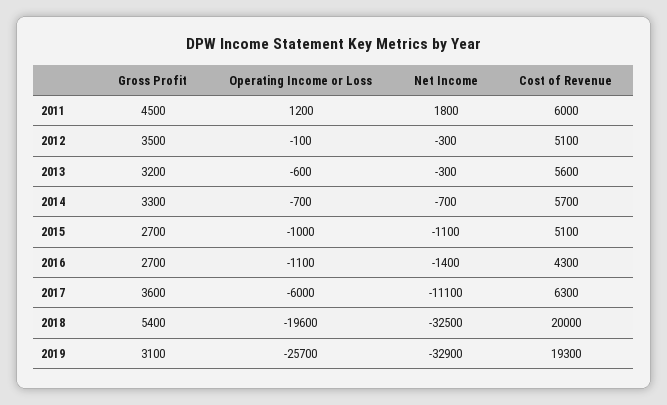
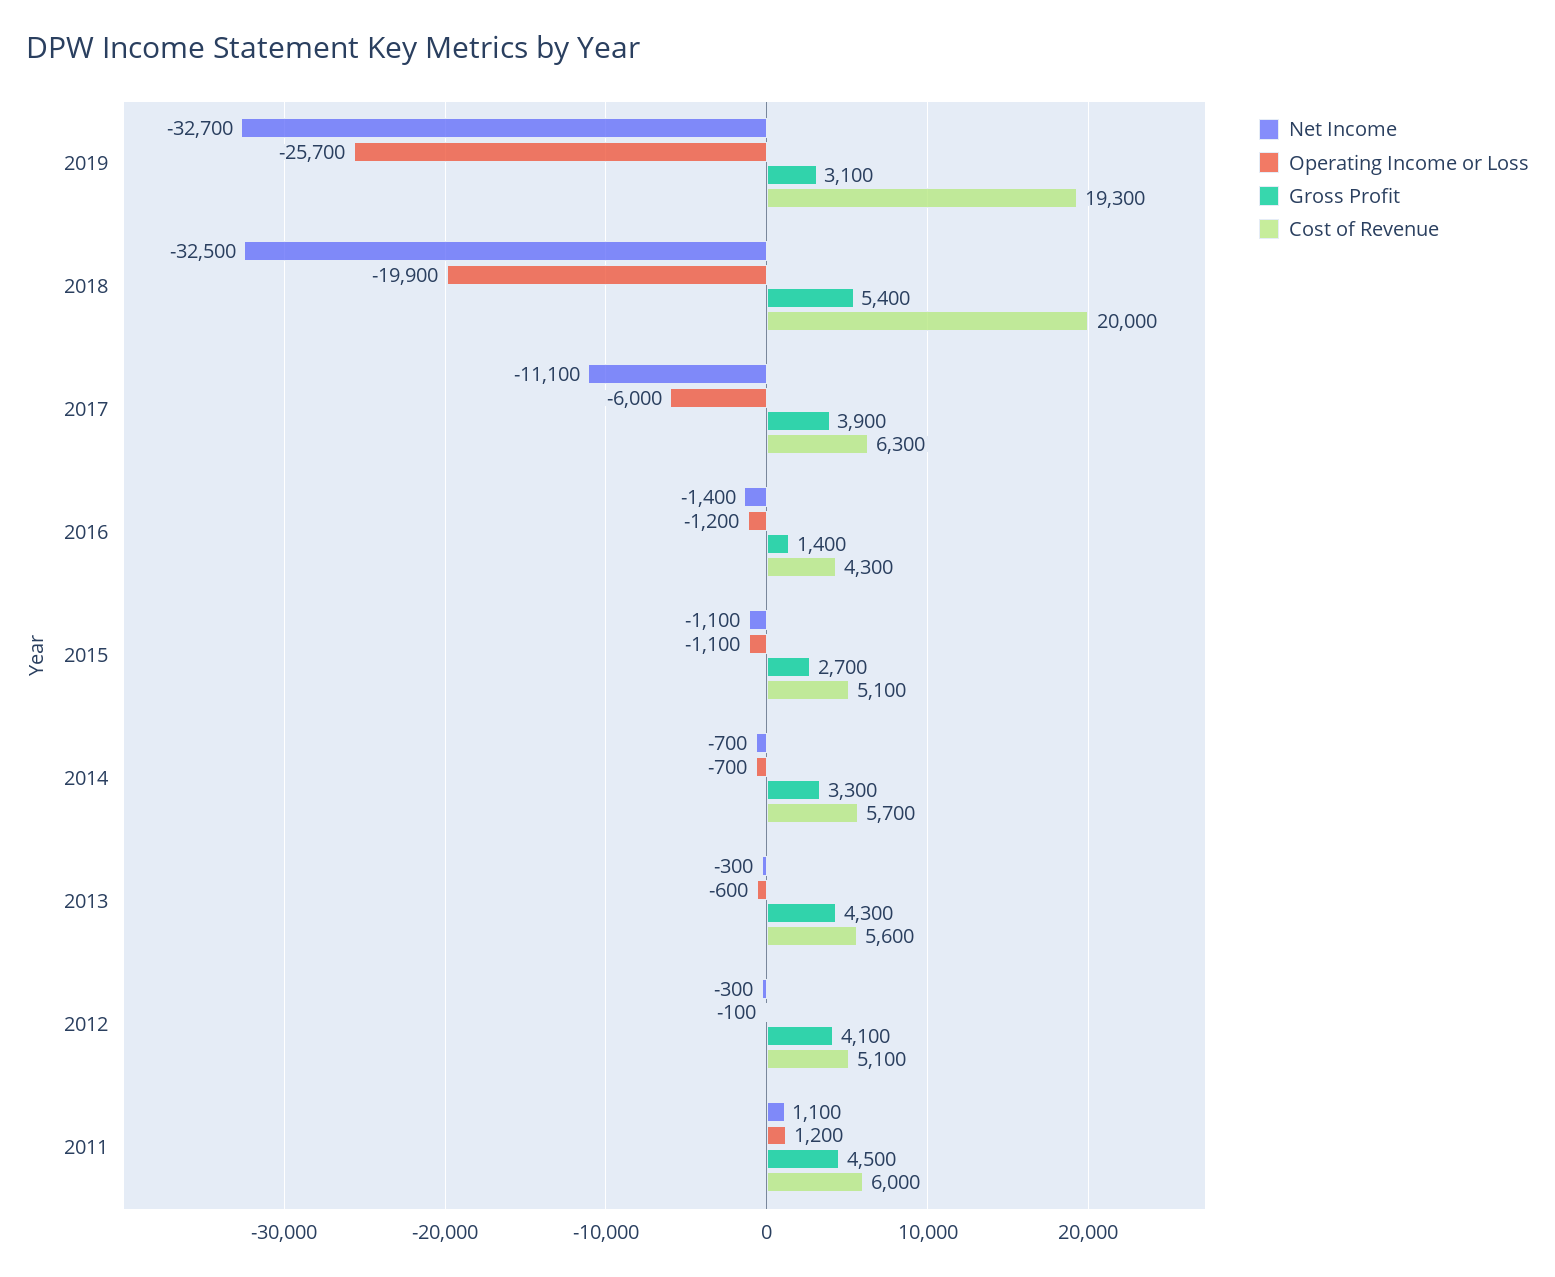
Net Income, 2011: 1800 -> 1100
Gross Profit, 2012: 3500 -> 4100
Gross Profit, 2013: 3200 -> 4300
Operating Income or Loss, 2015: -1000 -> -1100
Gross Profit, 2016: 2700 -> 1400
Operating Income or Loss, 2016: -1100 -> -1200
Gross Profit, 2017: 3600 -> 3900
Operating Income or Loss, 2018: -19600 -> -19900
Net Income, 2019: -32900 -> -32700

